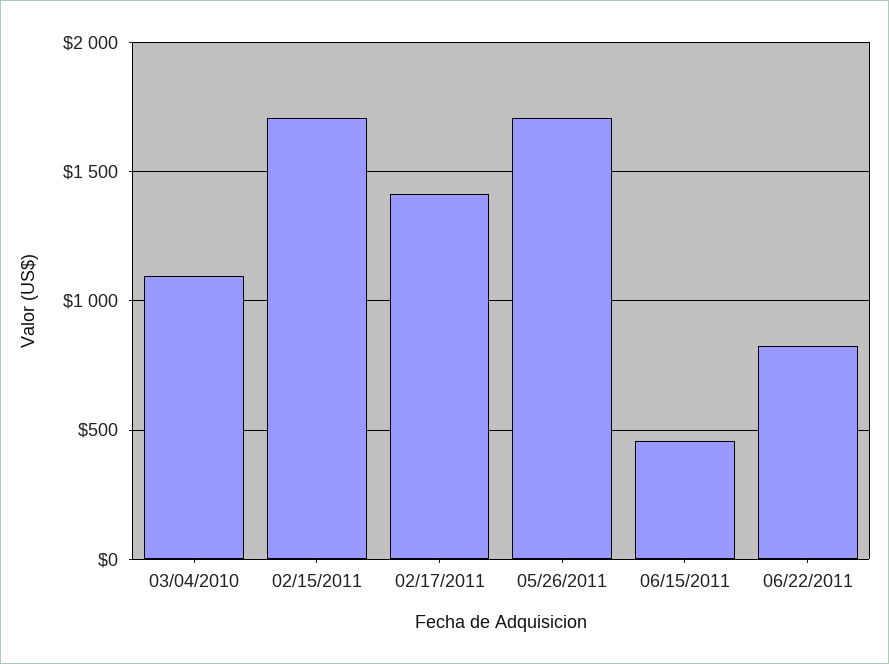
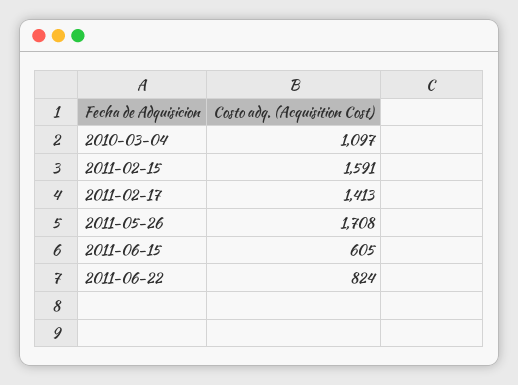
02/15/2011: 1700 -> 1591
06/15/2011: 450 -> 605

